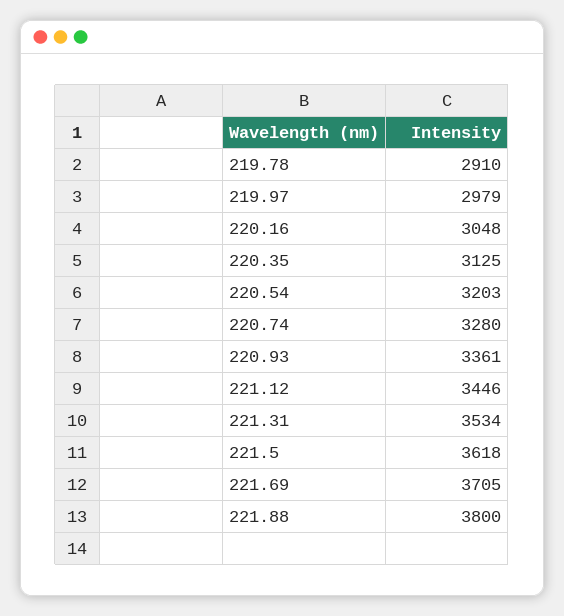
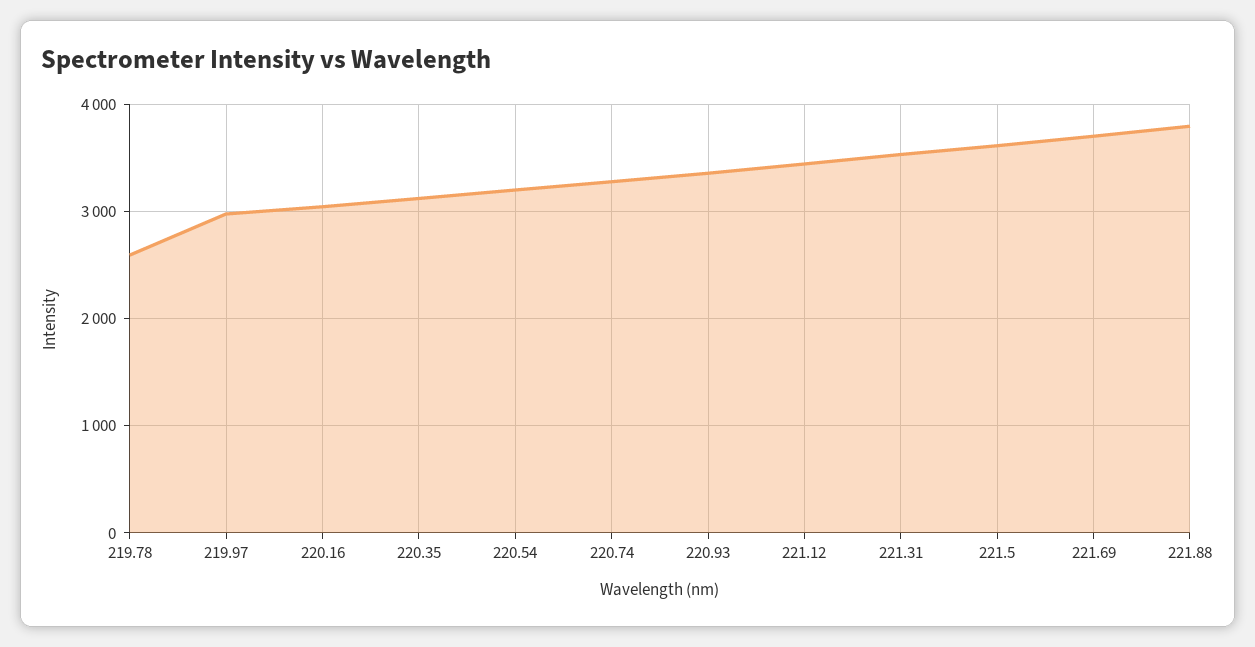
219.78: 2910 -> 2600

